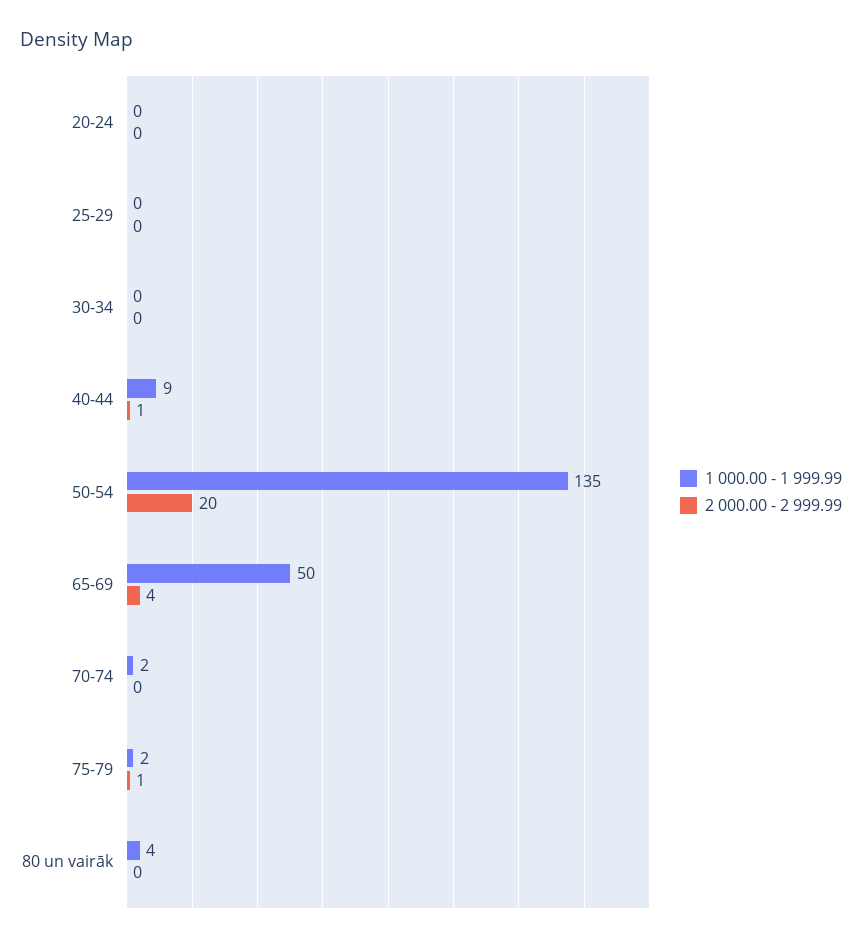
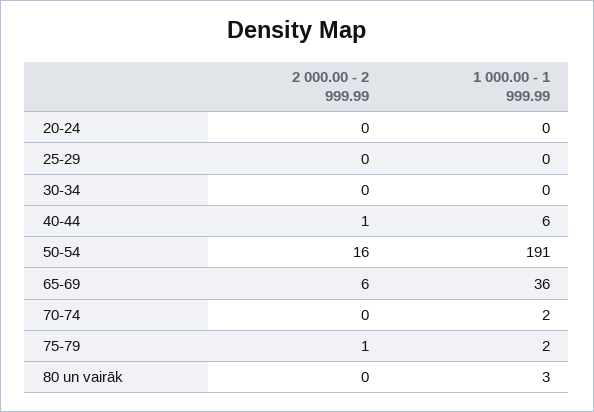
1 000.00 - 1 999.99, 40-44: 9 -> 6
1 000.00 - 1 999.99, 50-54: 135 -> 191
2 000.00 - 2 999.99, 50-54: 20 -> 16
1 000.00 - 1 999.99, 65-69: 50 -> 36
2 000.00 - 2 999.99, 65-69: 4 -> 6
1 000.00 - 1 999.99, 80 un vairāk: 4 -> 3

